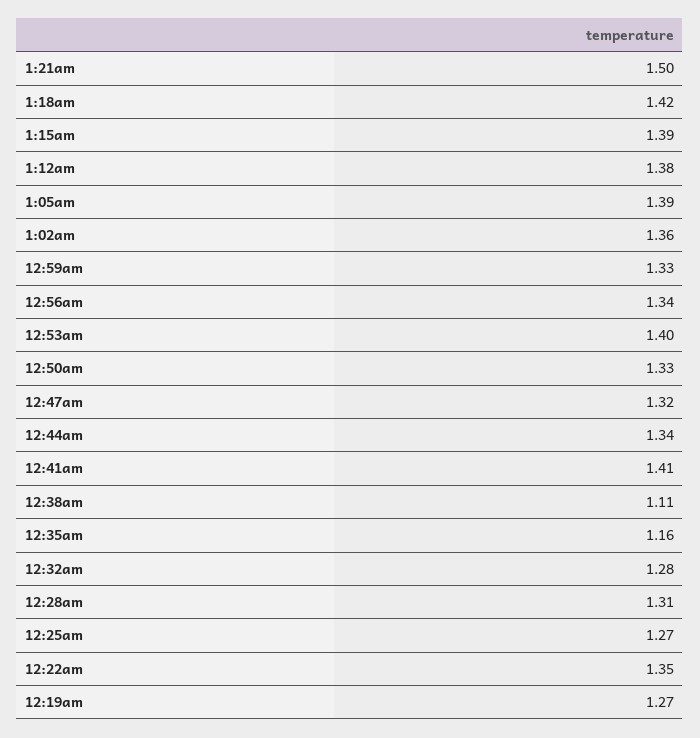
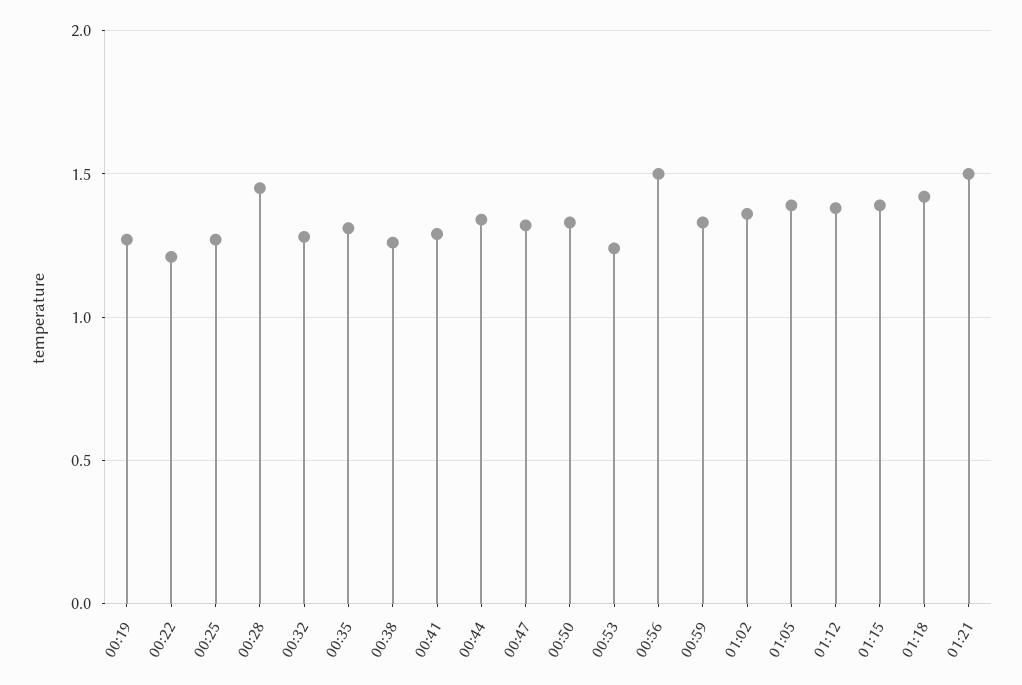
12:56am: 1.34 -> 1.5
12:53am: 1.4 -> 1.25
12:41am: 1.41 -> 1.3
12:38am: 1.11 -> 1.25
12:35am: 1.16 -> 1.3
12:28am: 1.31 -> 1.45
12:22am: 1.35 -> 1.2

